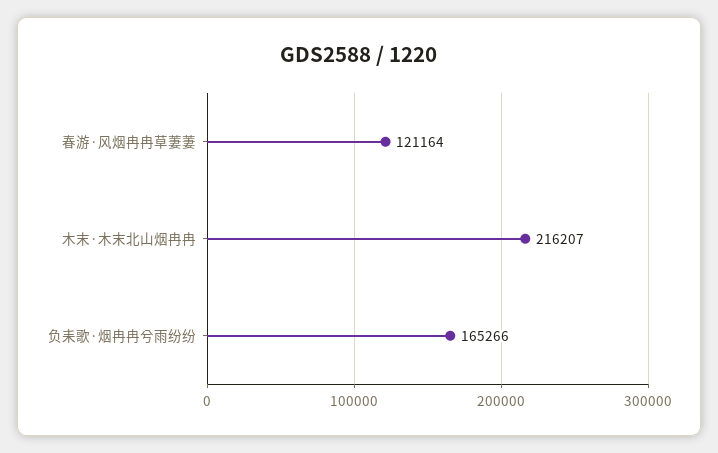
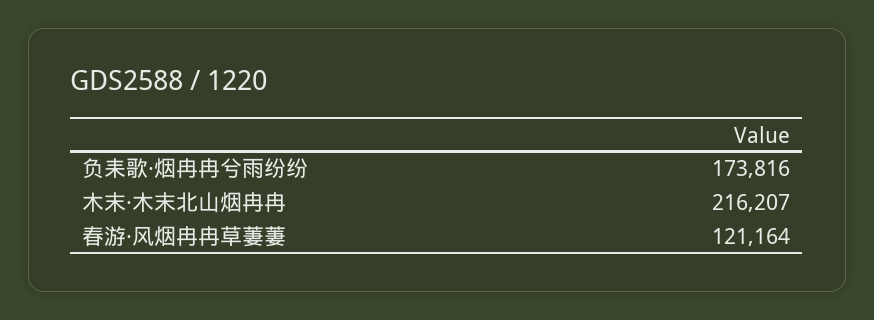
负耒歌·烟冉冉兮雨纷纷: 165266 -> 173816

